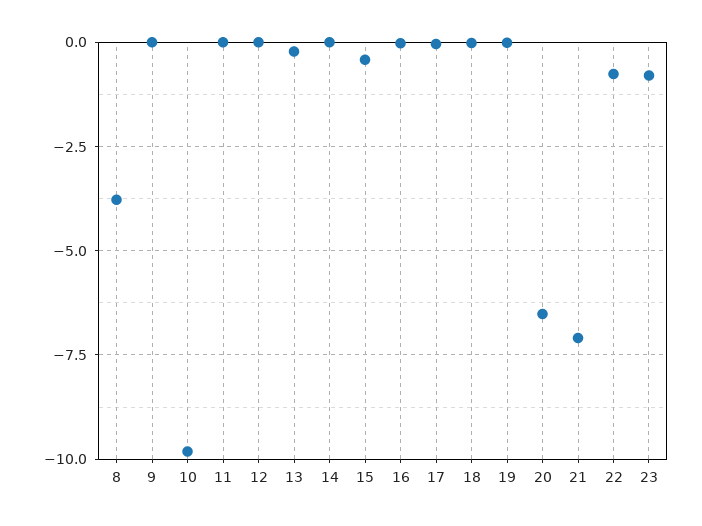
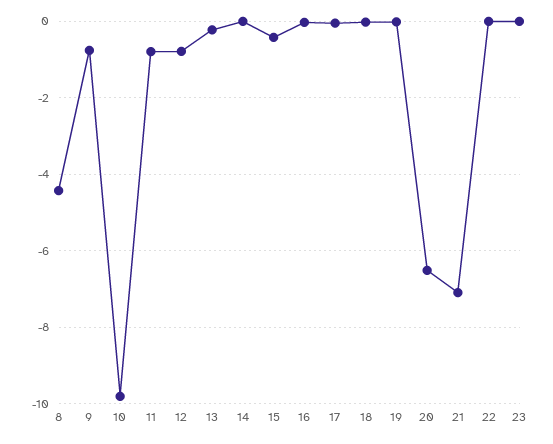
8: -3.75 -> -4.4
9: 0 -> -0.8
11: 0 -> -0.8
12: 0 -> -0.8
22: -0.75 -> 0
23: -0.75 -> 0

